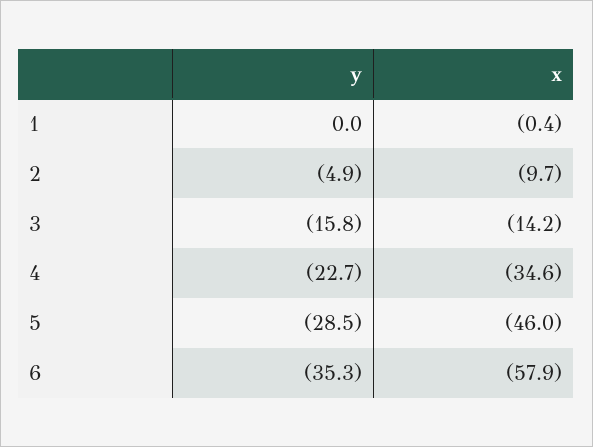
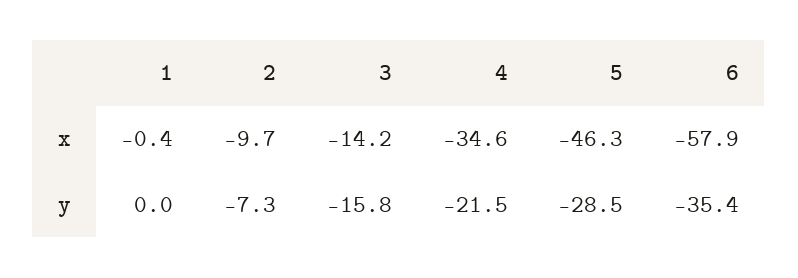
y, 2: -4.9 -> -7.3
y, 4: -22.7 -> -21.5
x, 5: -46 -> -46.3
y, 6: -35.3 -> -35.4

